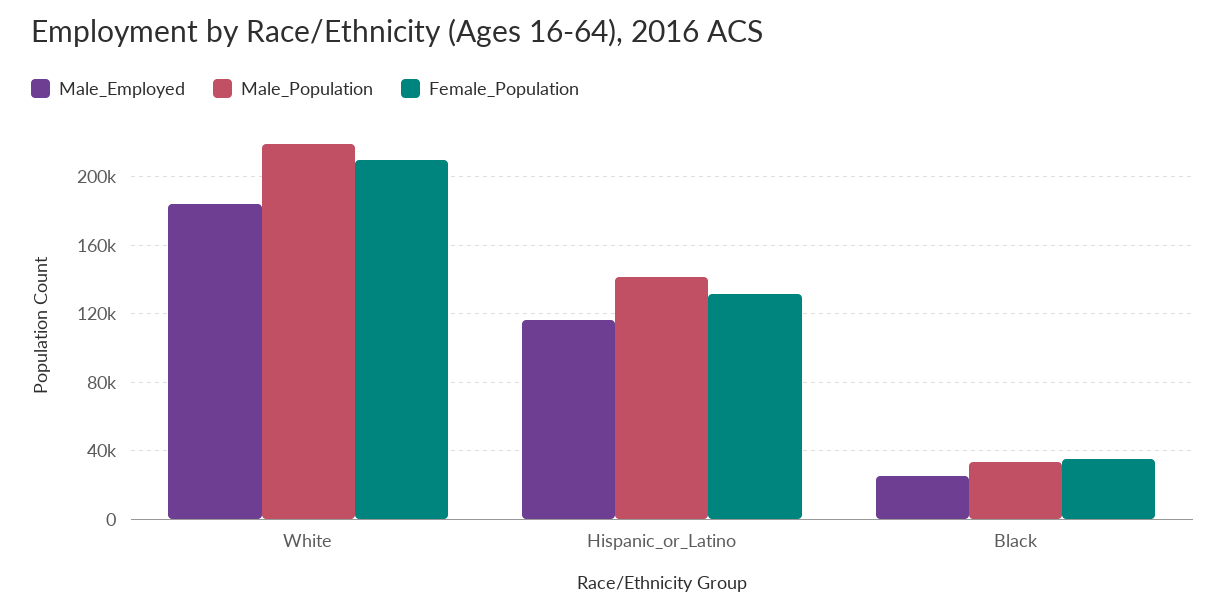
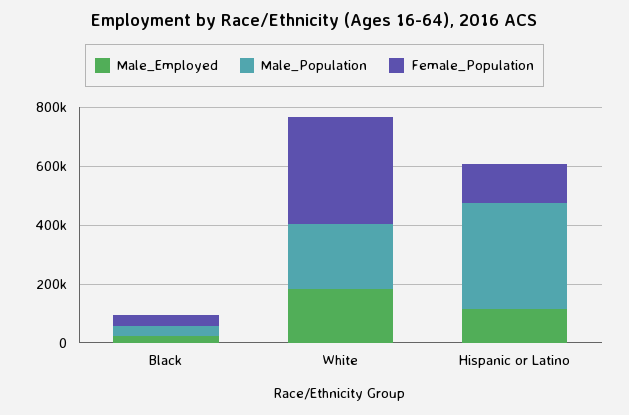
Female_Population, White: 210000 -> 350000
Male_Population, Hispanic_or_Latino: 140000 -> 350000

